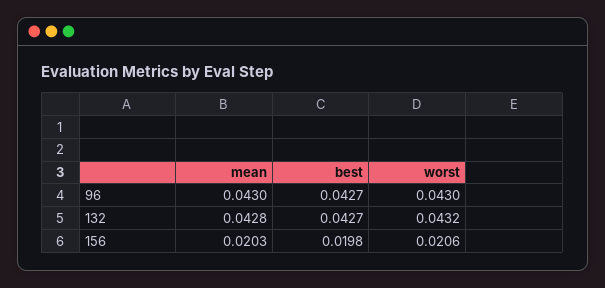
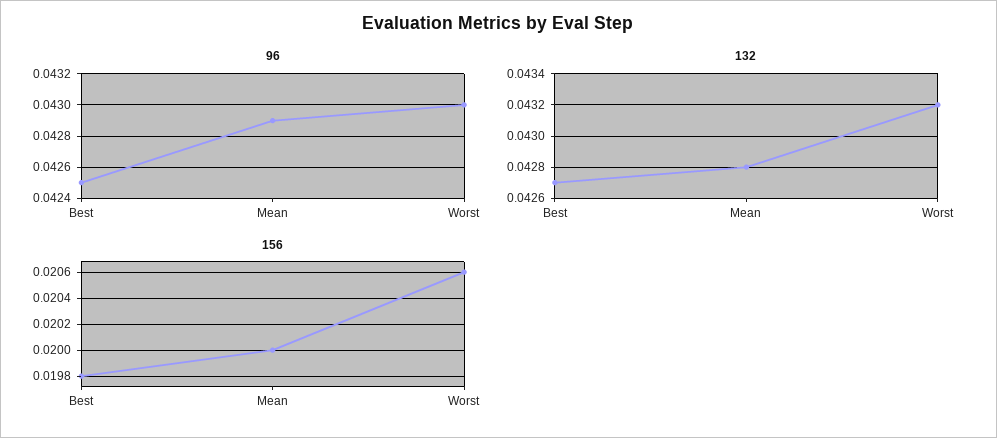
96, mean: 0.043 -> 0.0429
96, best: 0.0427 -> 0.0425
156, mean: 0.0203 -> 0.02

